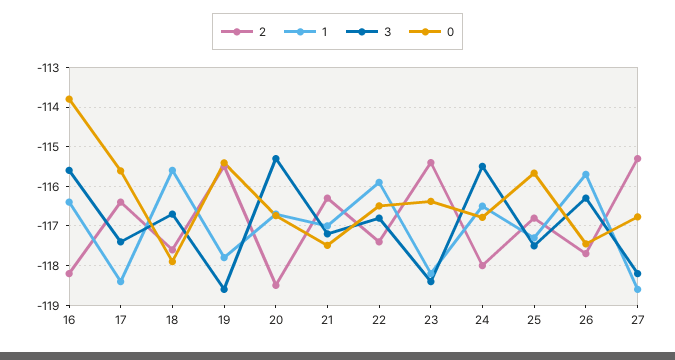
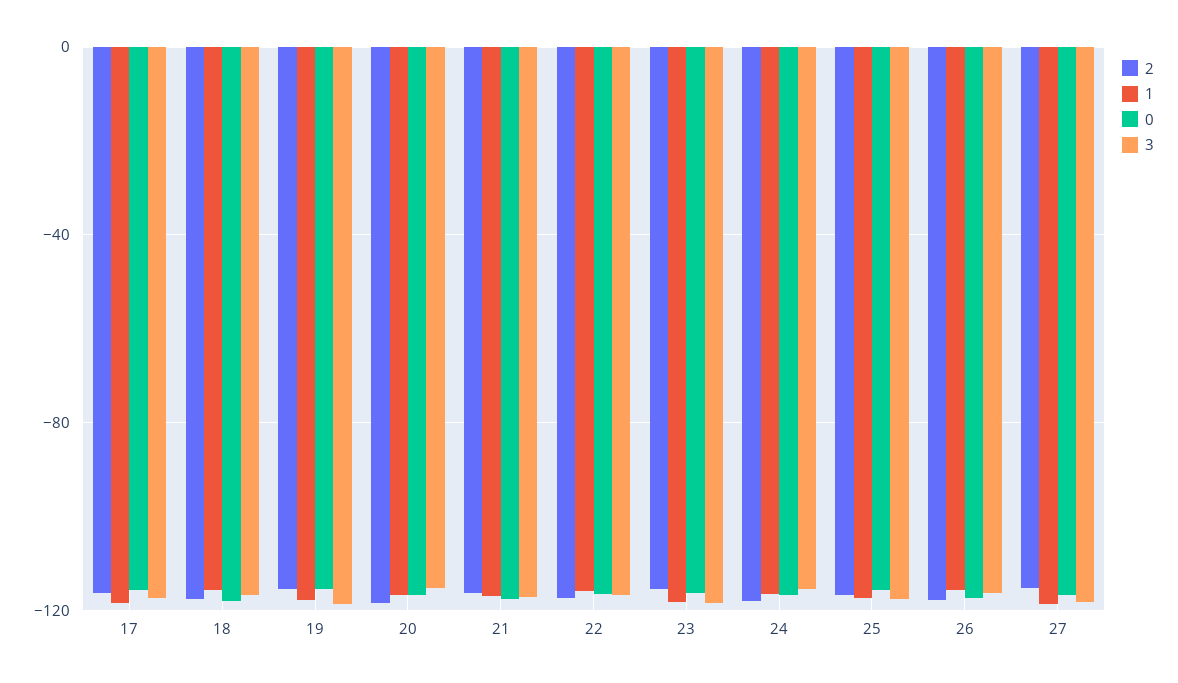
2, 16: -118.2 -> none
1, 16: -116.4 -> none
3, 16: -115.6 -> none
0, 16: -113.8 -> none

